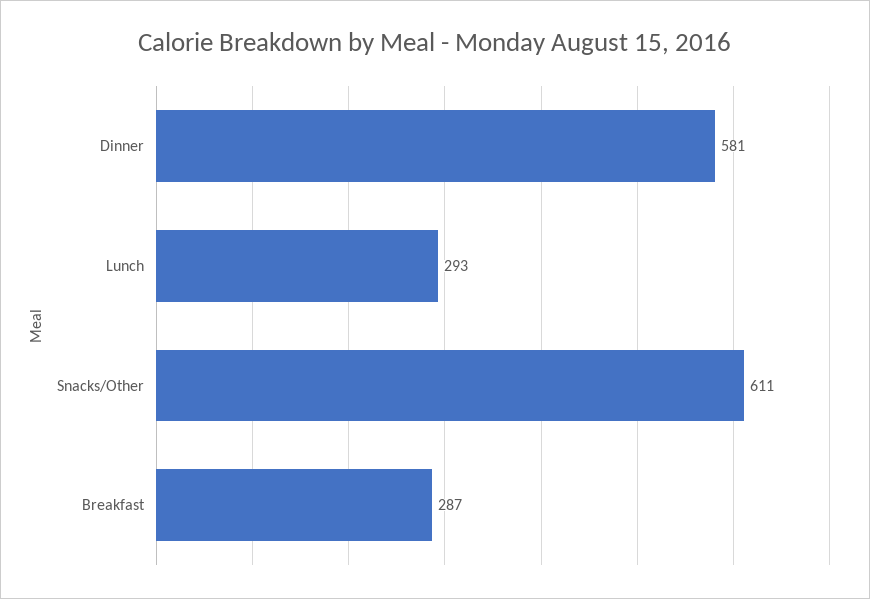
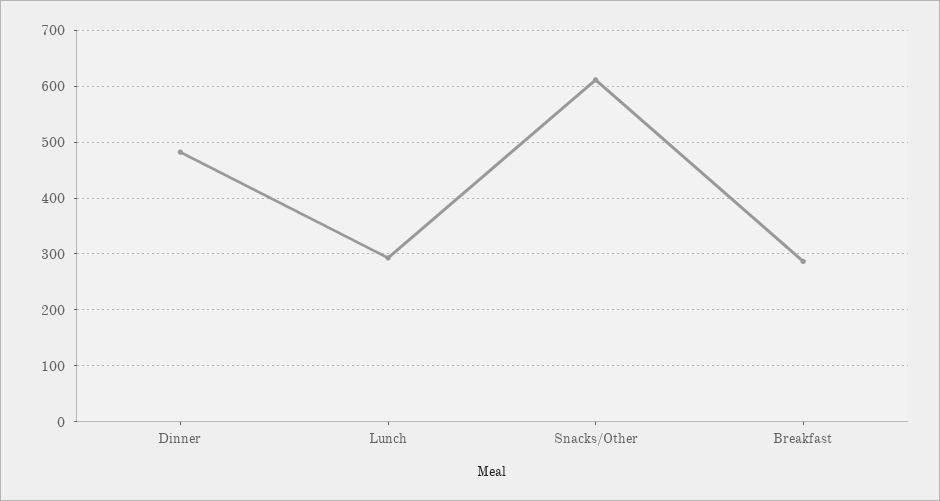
Dinner: 581 -> 480

